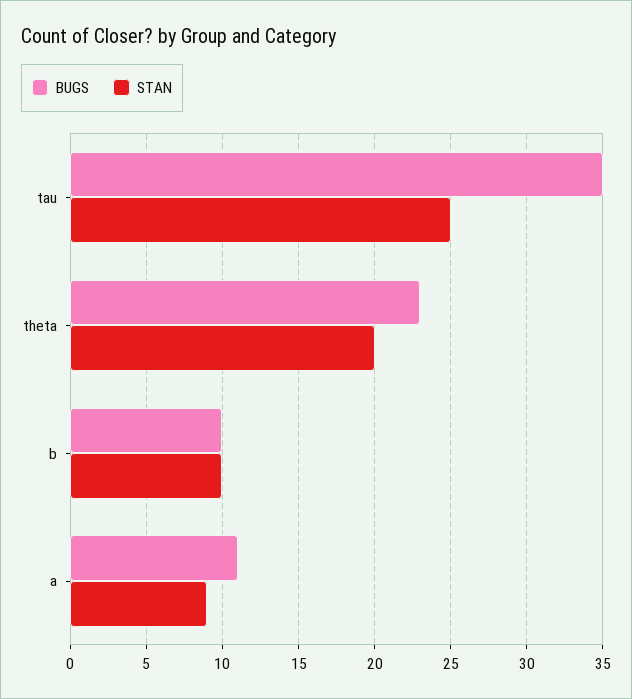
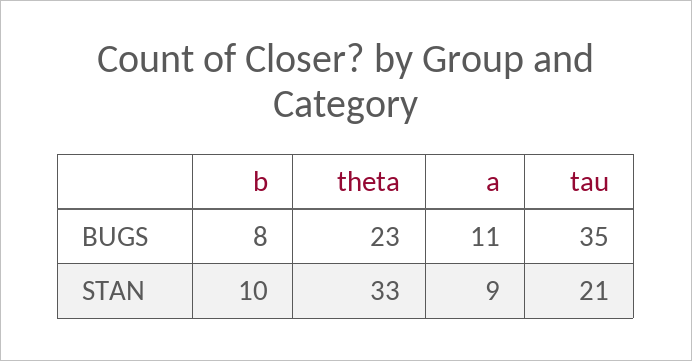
STAN, tau: 25 -> 21
STAN, theta: 20 -> 33
BUGS, b: 10 -> 8

